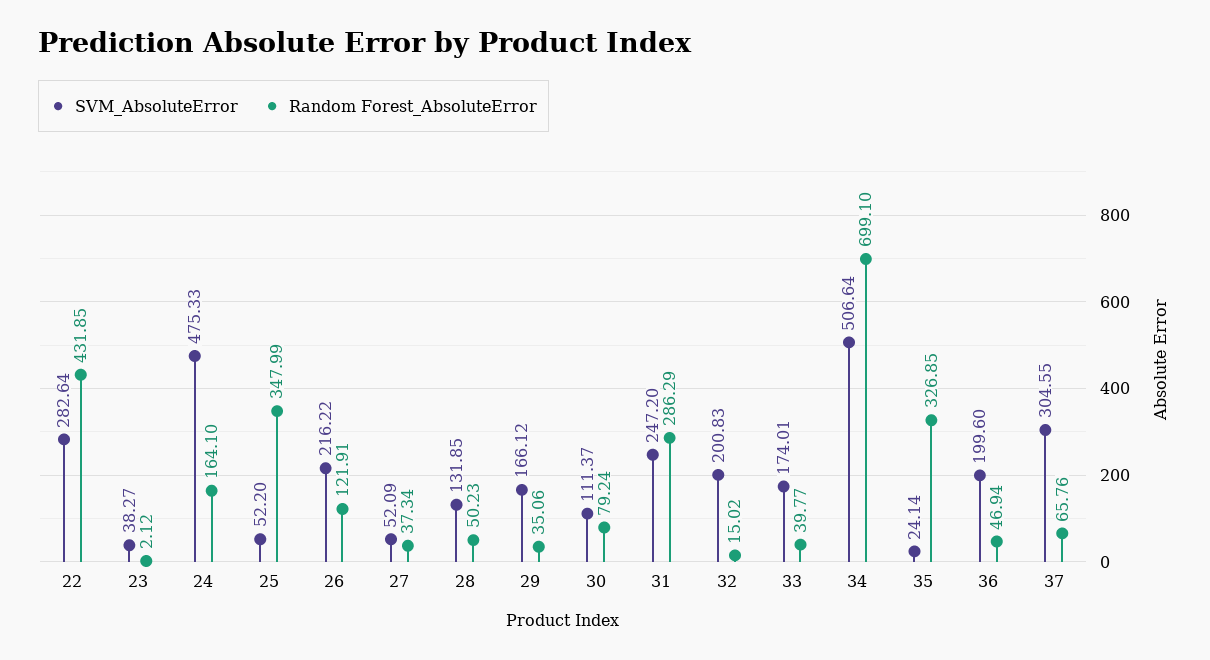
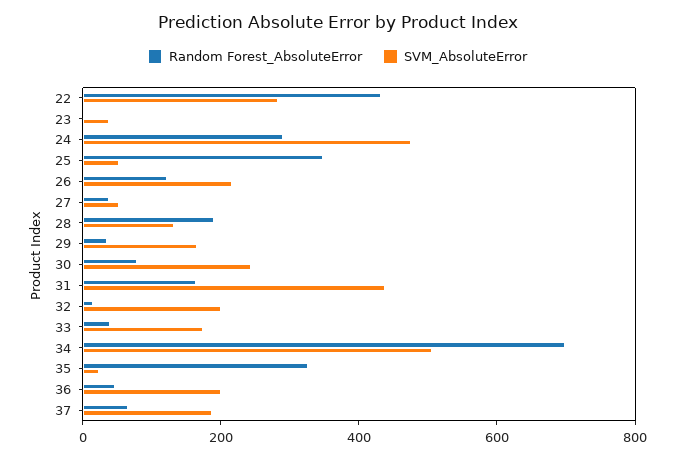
Random Forest_AbsoluteError, 24: 164.1 -> 300
Random Forest_AbsoluteError, 28: 50.23 -> 200
SVM_AbsoluteError, 30: 111.37 -> 250
SVM_AbsoluteError, 31: 247.2 -> 450
Random Forest_AbsoluteError, 31: 286.29 -> 150
SVM_AbsoluteError, 37: 304.55 -> 200

